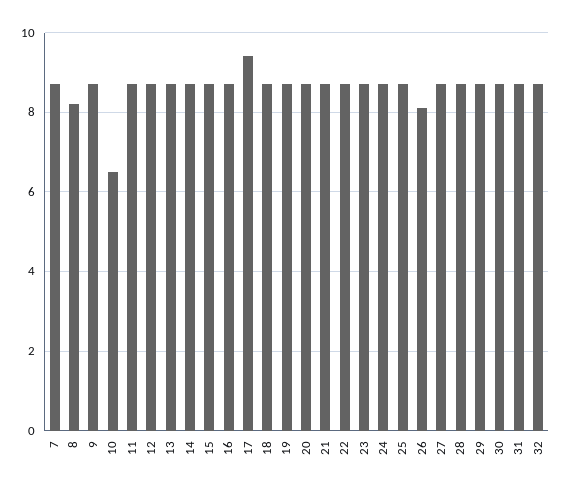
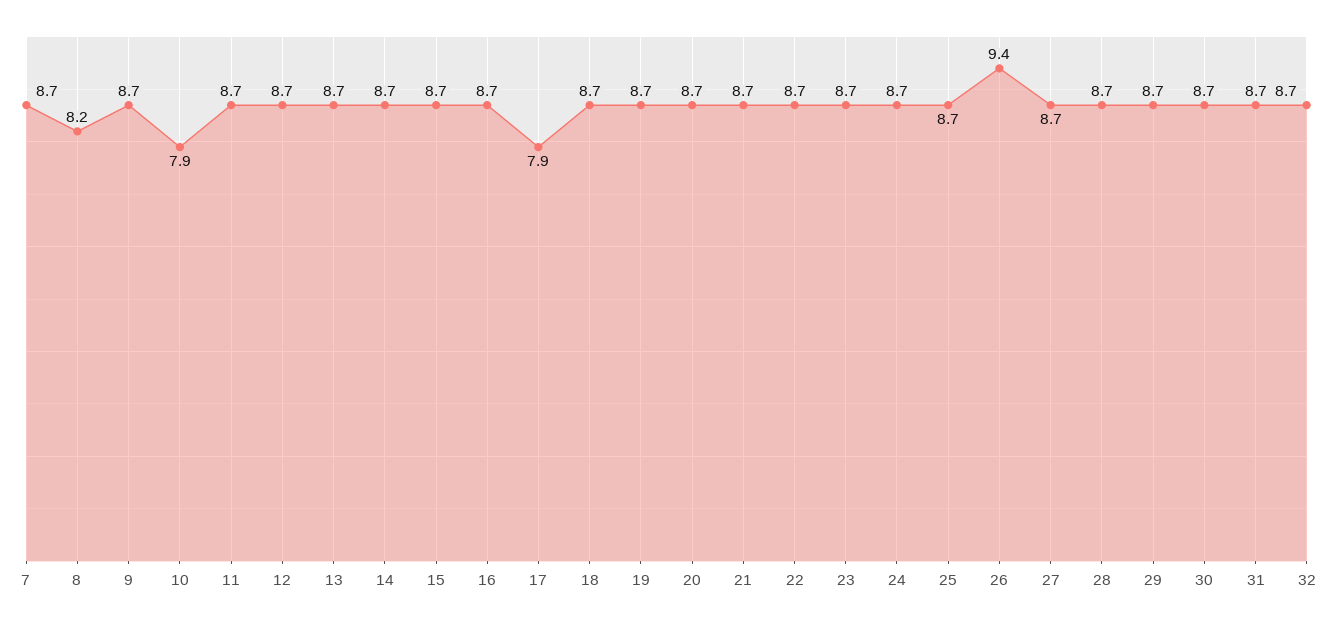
10: 6.5 -> 7.9
17: 9.5 -> 7.9
26: 8 -> 9.4

